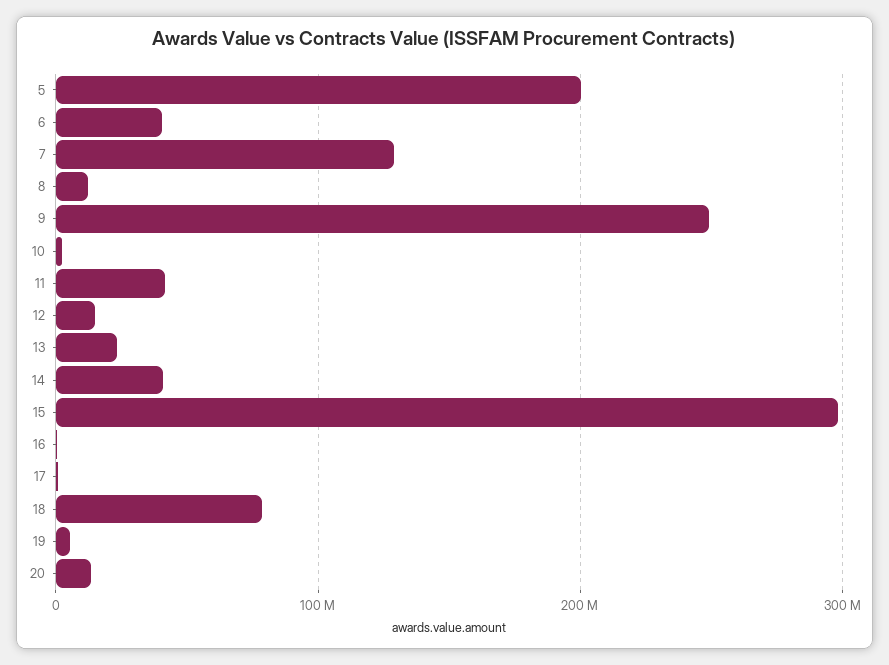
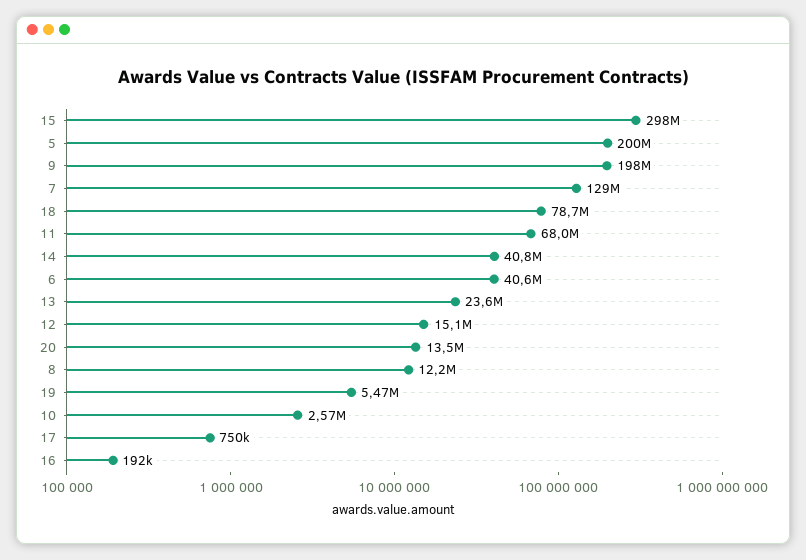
9: 250000000 -> 198000000
11: 40000000 -> 68000000

